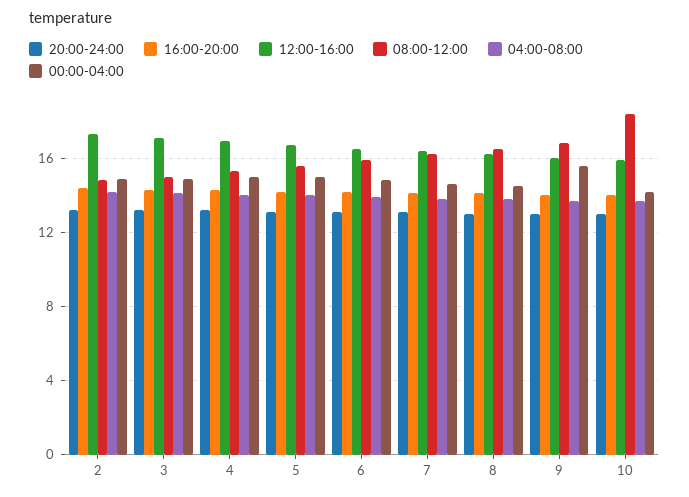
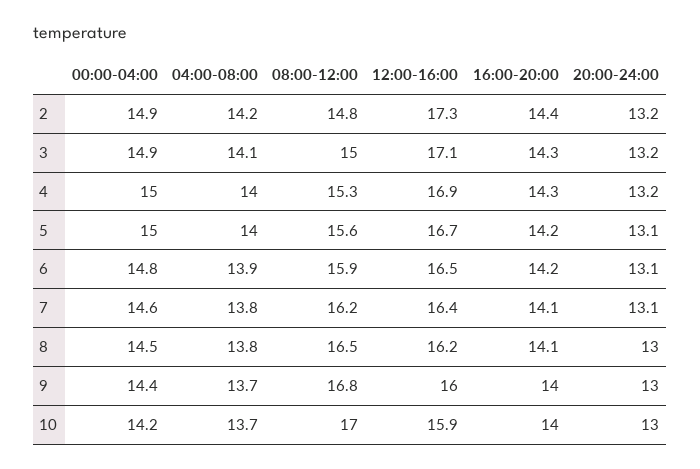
00:00-04:00, 9: 15.5 -> 14.4
08:00-12:00, 10: 18.5 -> 17

